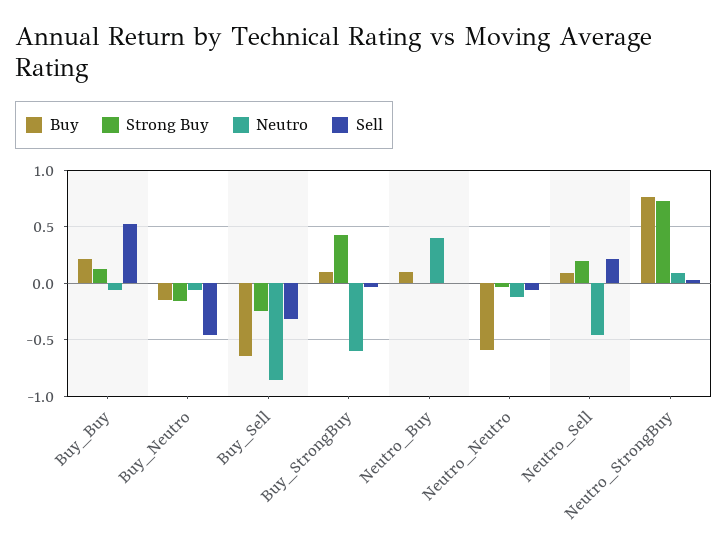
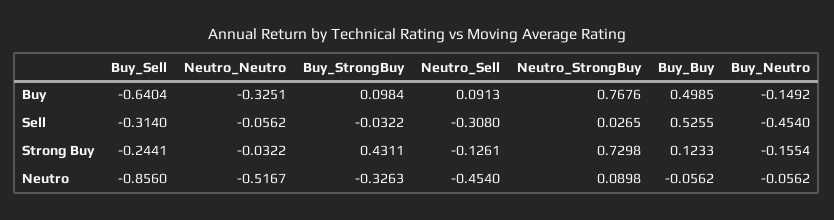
Buy, Buy_Buy: 0.2 -> 0.4985
Neutro, Buy_StrongBuy: -0.6 -> -0.3263
Buy, Neutro_Buy: 0.1 -> none
Strong Buy, Neutro_Buy: 0 -> none
Neutro, Neutro_Buy: 0.4 -> none
Sell, Neutro_Buy: 0 -> none
Buy, Neutro_Neutro: -0.6 -> -0.3251
Neutro, Neutro_Neutro: -0.1 -> -0.5167
Strong Buy, Neutro_Sell: 0.2 -> -0.1261
Sell, Neutro_Sell: 0.2 -> -0.308

